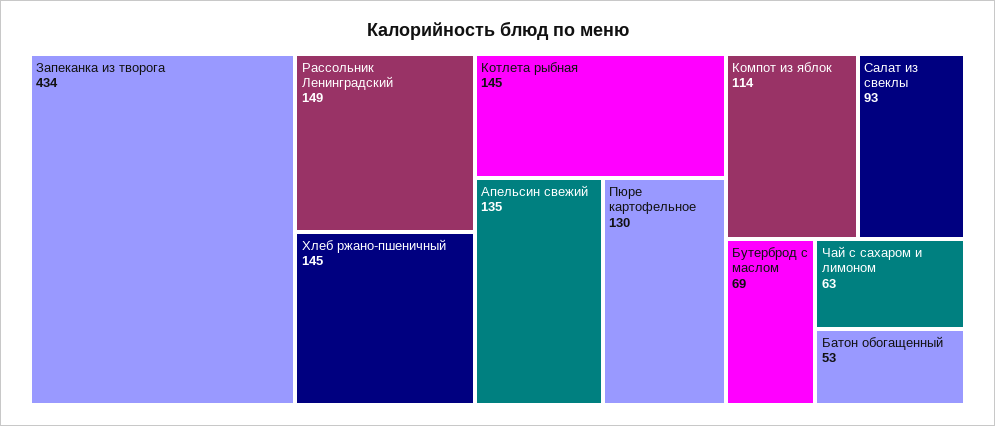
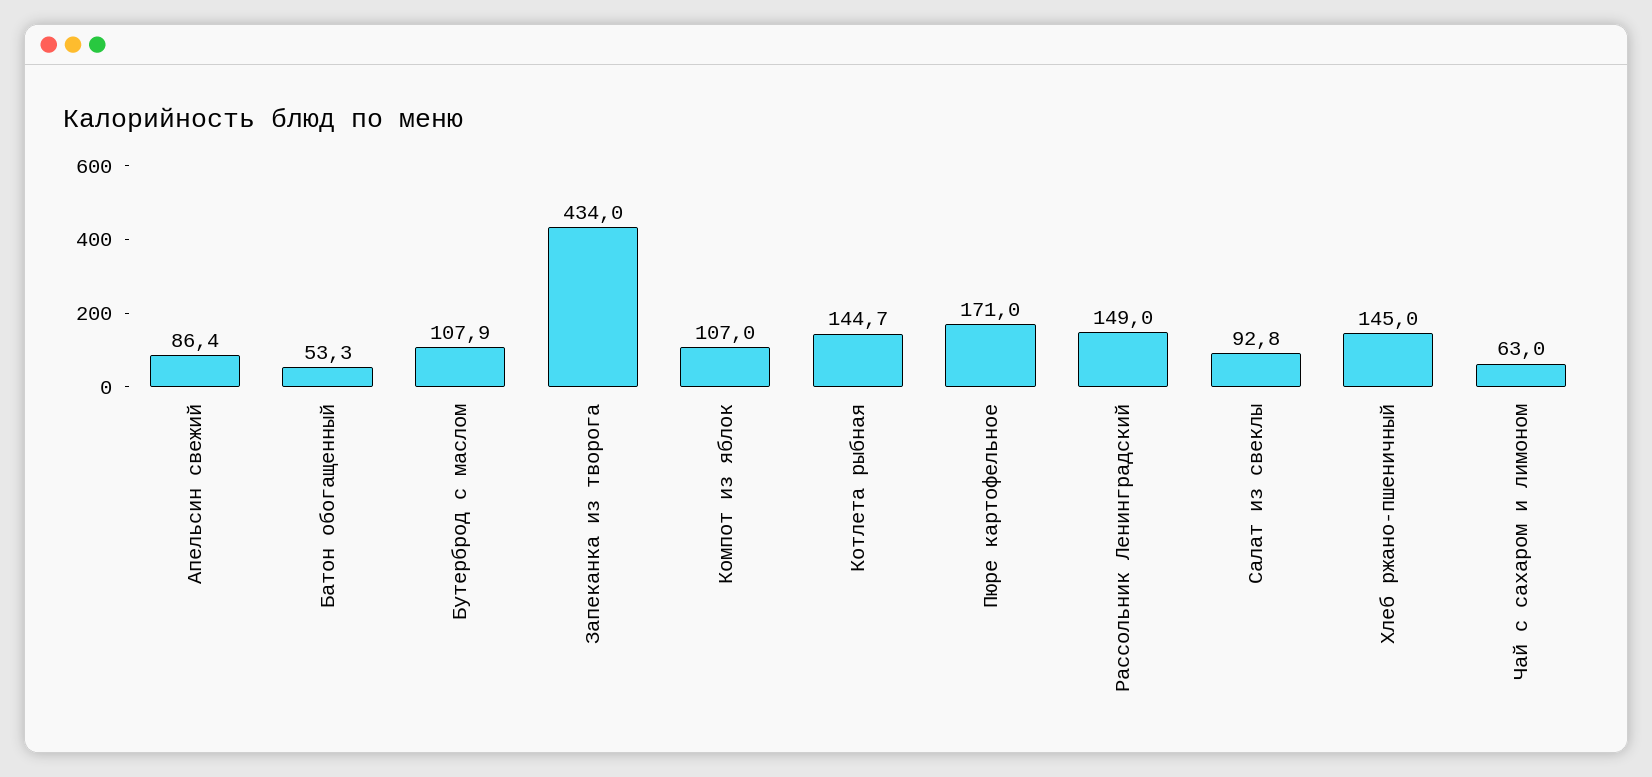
Апельсин свежий: 135 -> 86.4
Пюре картофельное: 130 -> 171
Компот из яблок: 114 -> 107
Бутерброд с маслом: 69 -> 107.9

